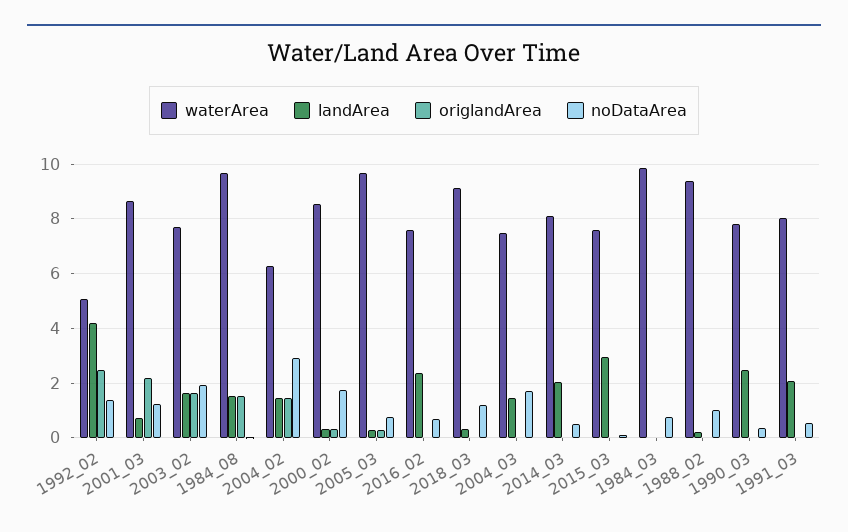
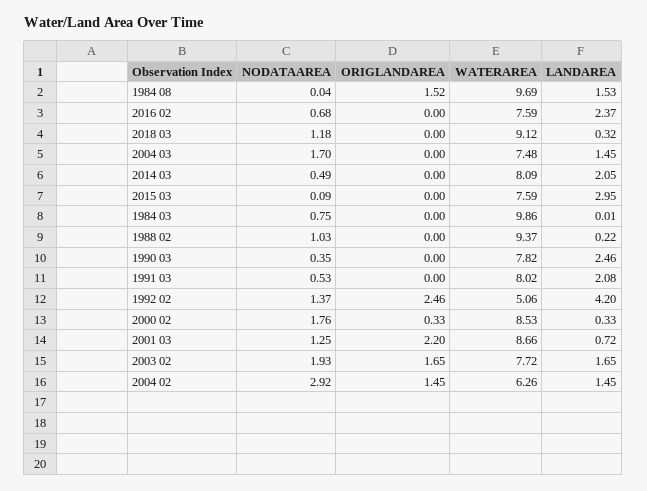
waterArea, 2005_03: 9.75 -> none
landArea, 2005_03: 0.25 -> none
origlandArea, 2005_03: 0.25 -> none
noDataArea, 2005_03: 0.75 -> none

